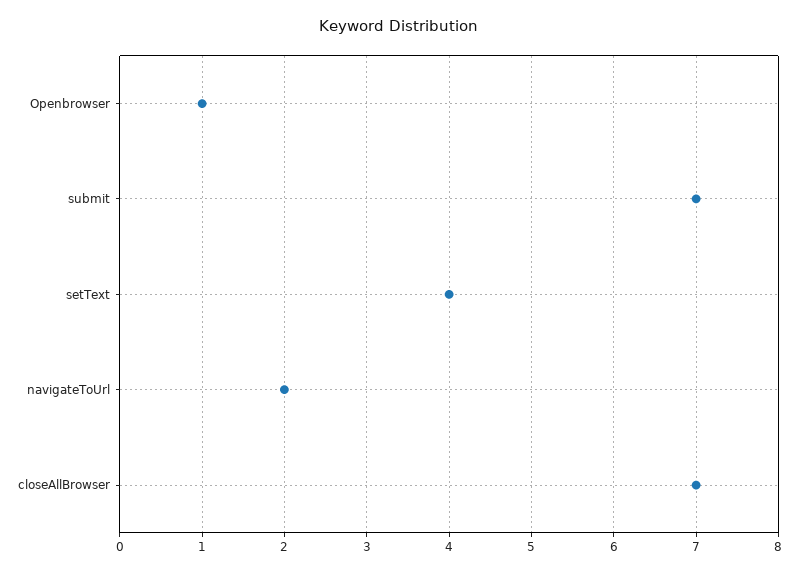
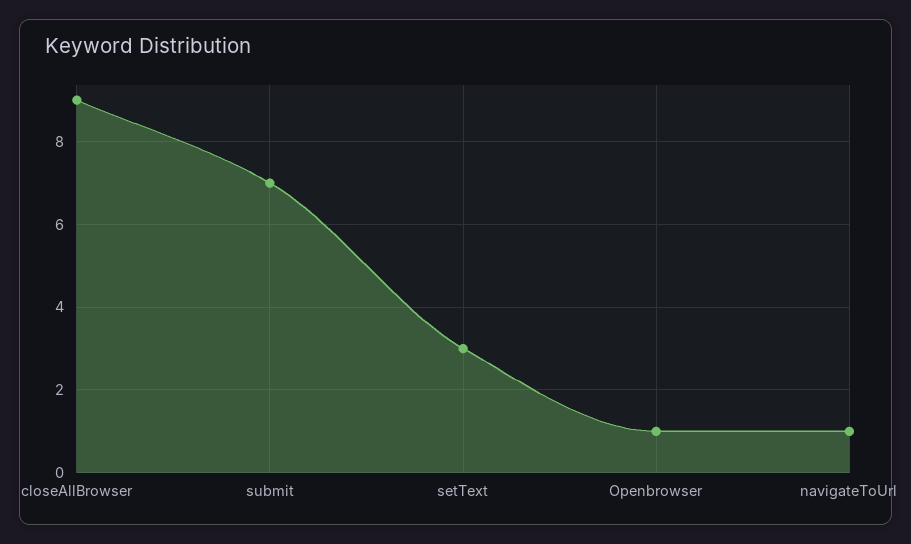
setText: 4 -> 3
navigateToUrl: 2 -> 1
closeAllBrowser: 7 -> 9

